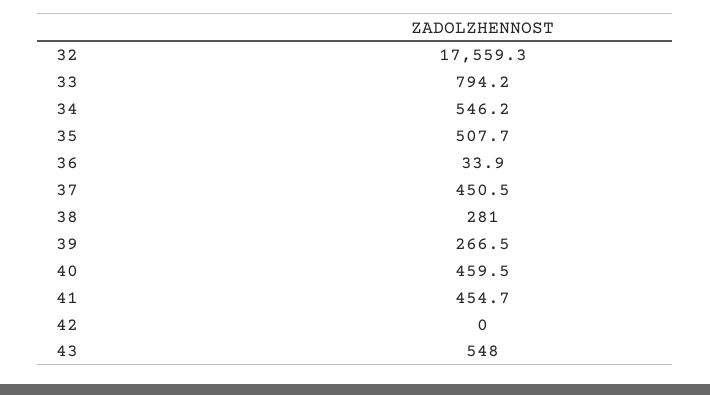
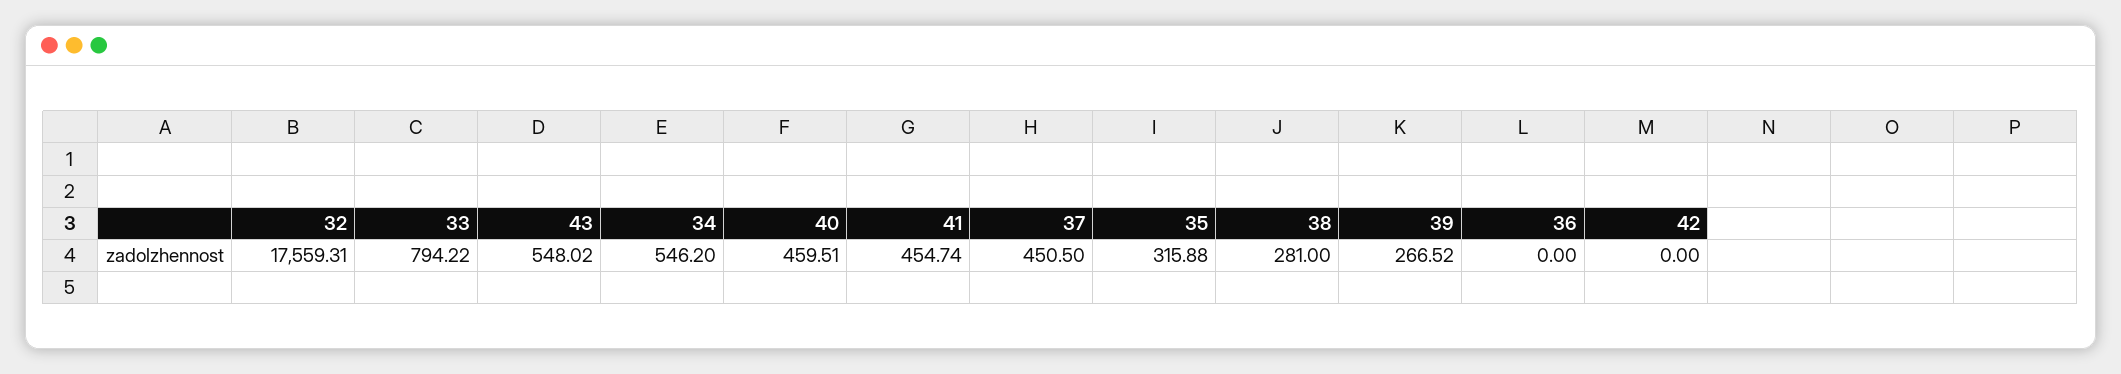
35: 507.7 -> 315.88
36: 33.9 -> 0

